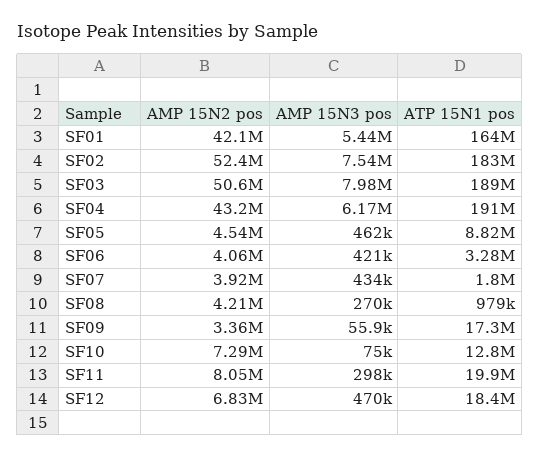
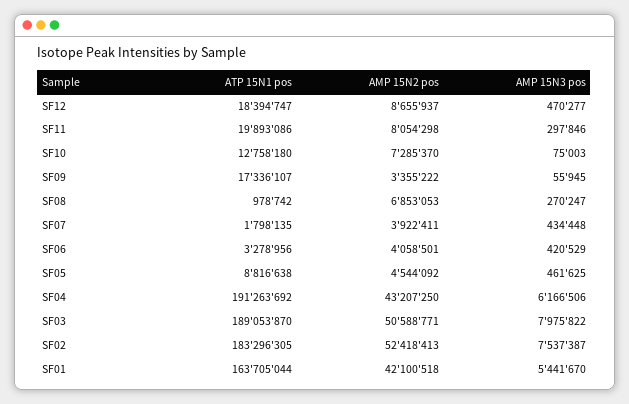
AMP 15N2 pos, SF08: 4210000 -> 6853053
AMP 15N2 pos, SF12: 6830000 -> 8655937

